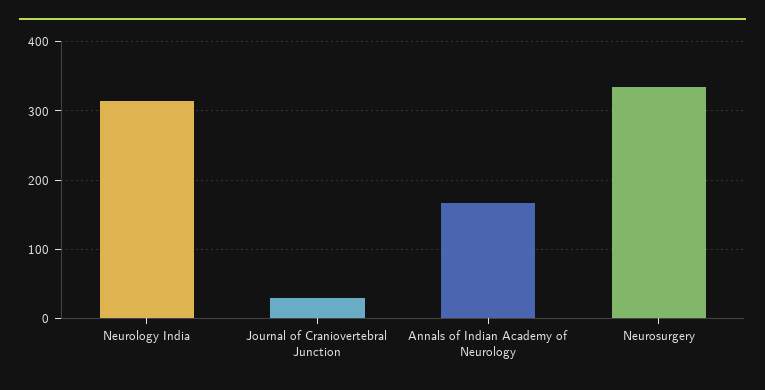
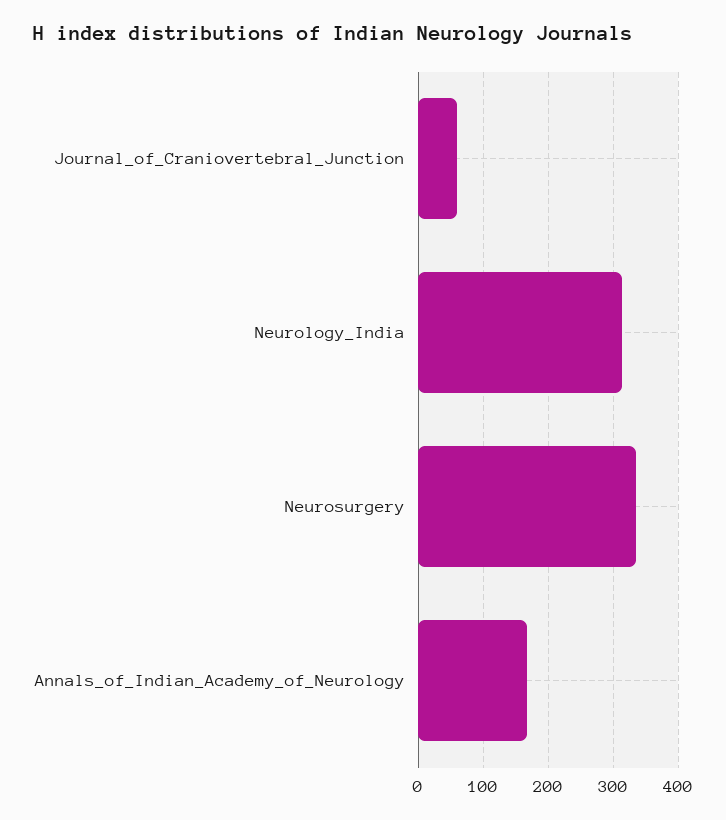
Journal of Craniovertebral Junction: 30 -> 60

